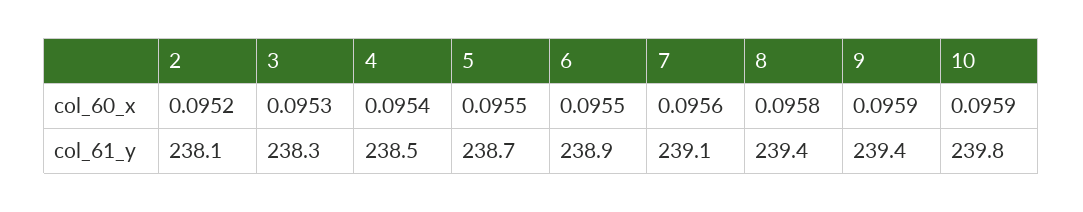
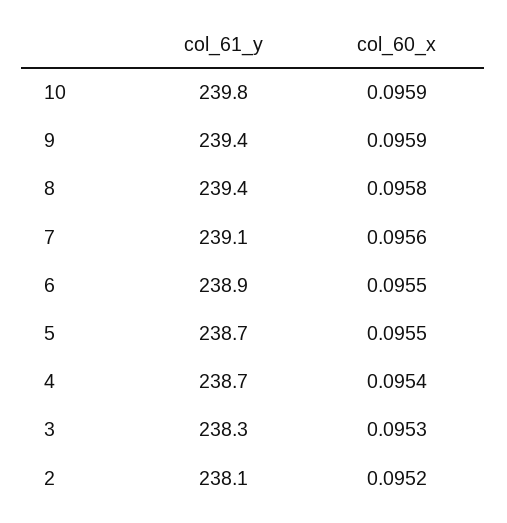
4, col_61_y: 238.5 -> 238.7

